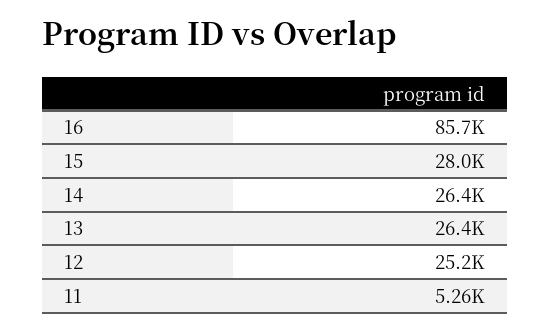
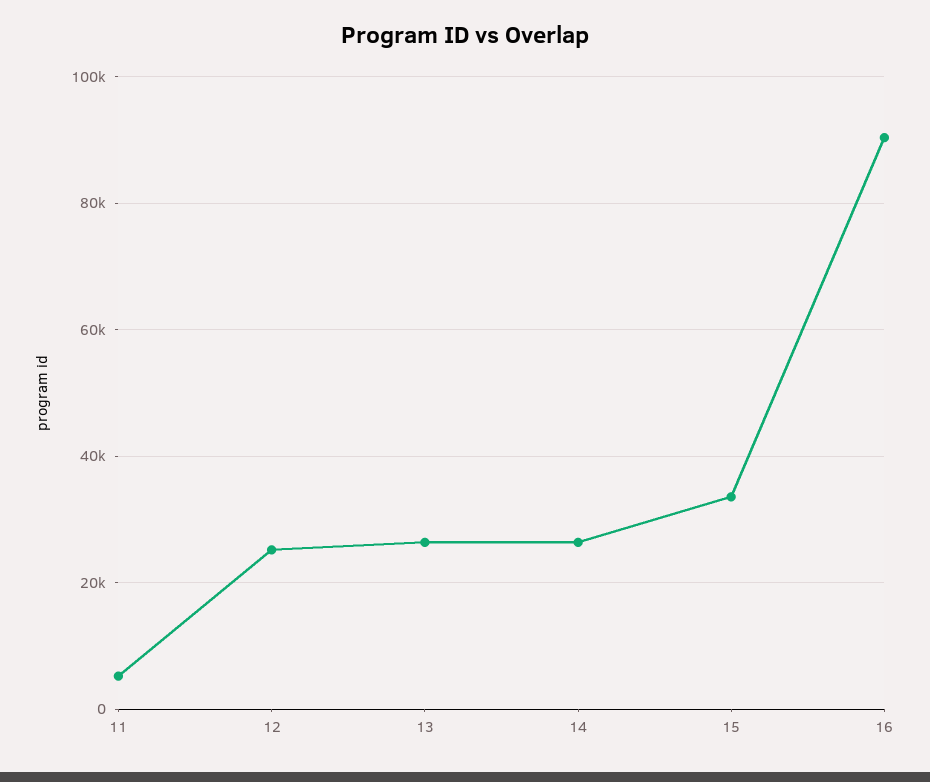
16: 85700 -> 90000
15: 28000 -> 34000

